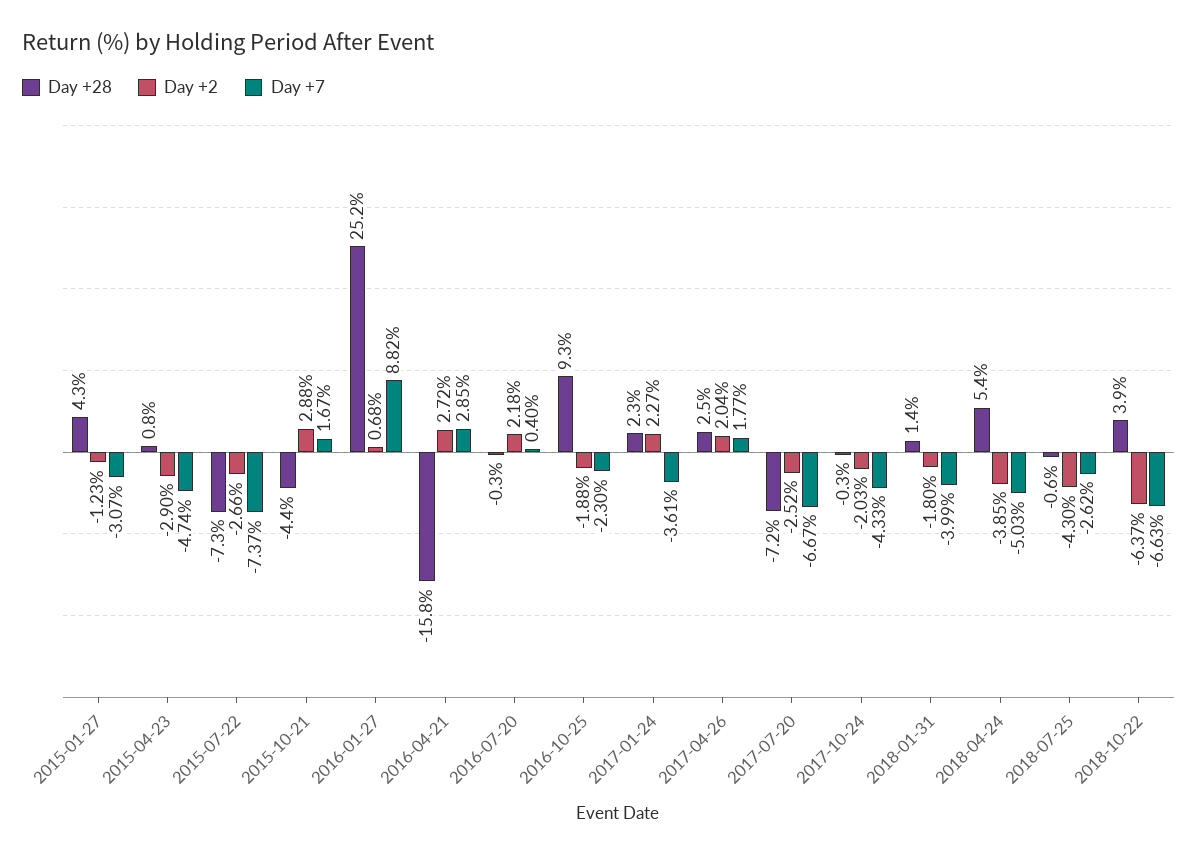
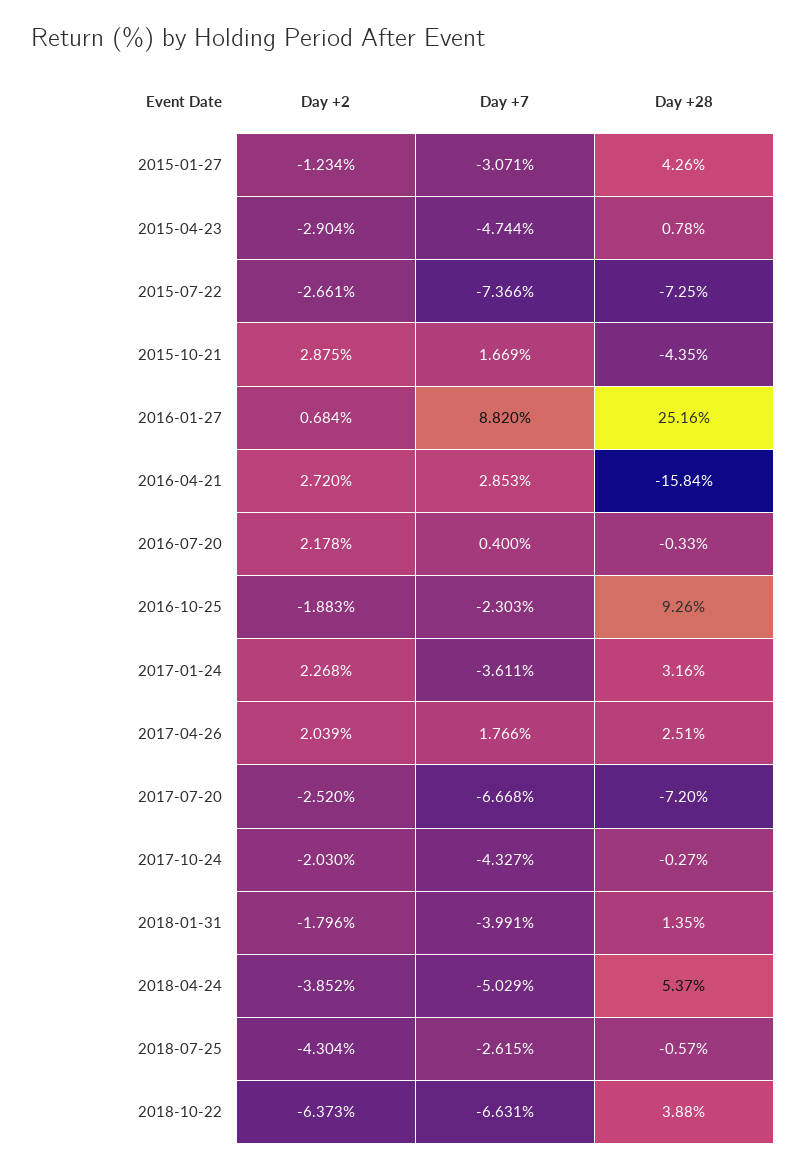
Day +28, 2017-01-24: 2.3 -> 3.16

